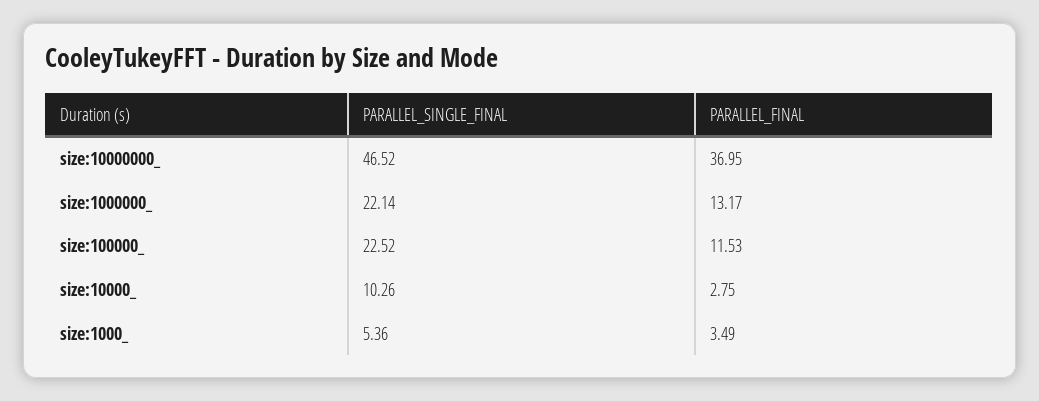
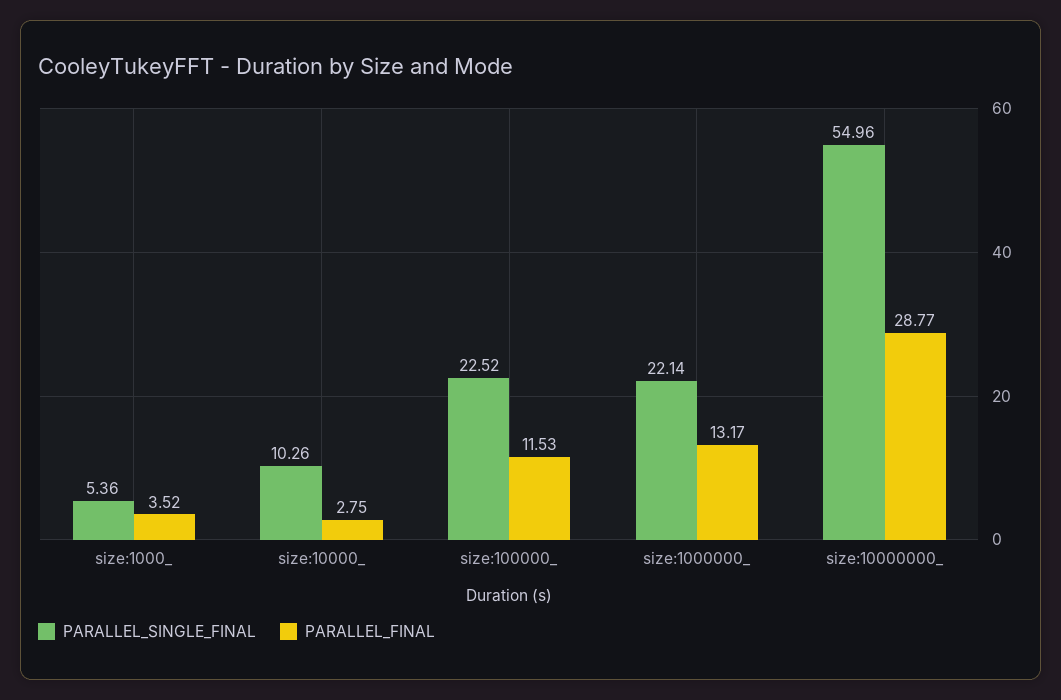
PARALLEL_SINGLE_FINAL, size:10000000_: 46.52 -> 54.96
PARALLEL_FINAL, size:10000000_: 36.95 -> 28.77
PARALLEL_FINAL, size:1000_: 3.49 -> 3.52

